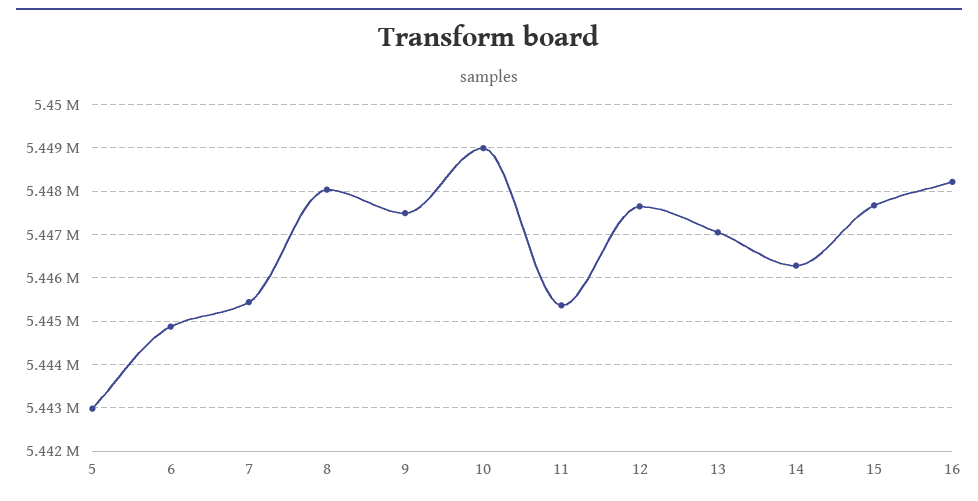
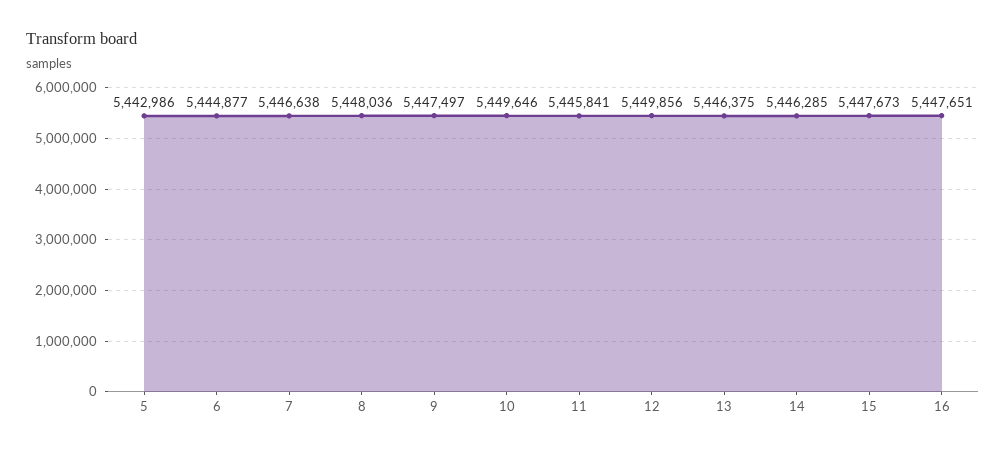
7: 5445400 -> 5446638
10: 5449000 -> 5449646
11: 5445400 -> 5445841
12: 5447600 -> 5449856
13: 5447000 -> 5446375
16: 5448200 -> 5447651

